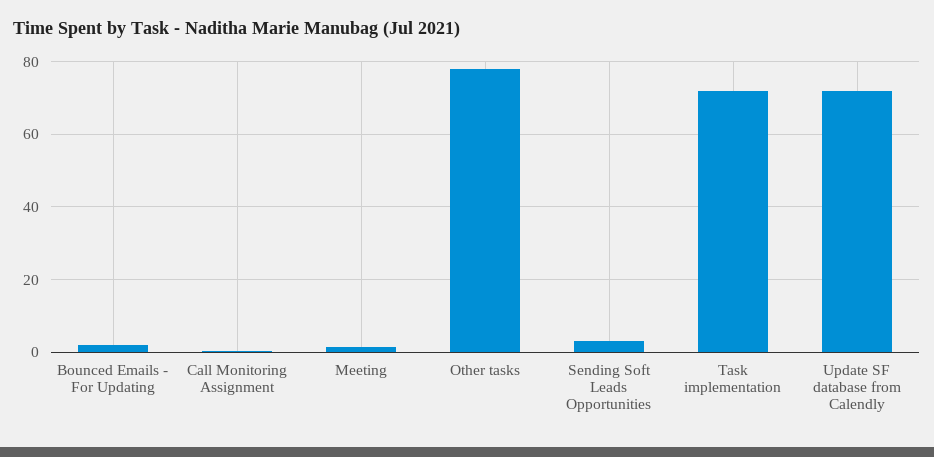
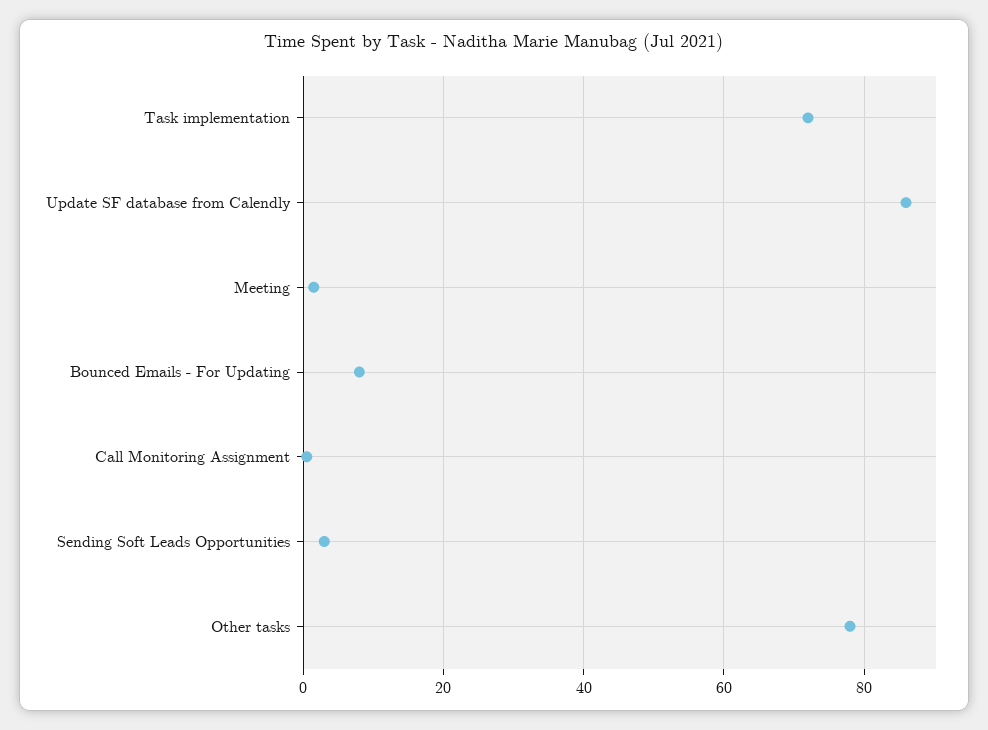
Bounced Emails - For Updating: 2 -> 8
Update SF database from Calendly: 72 -> 86

